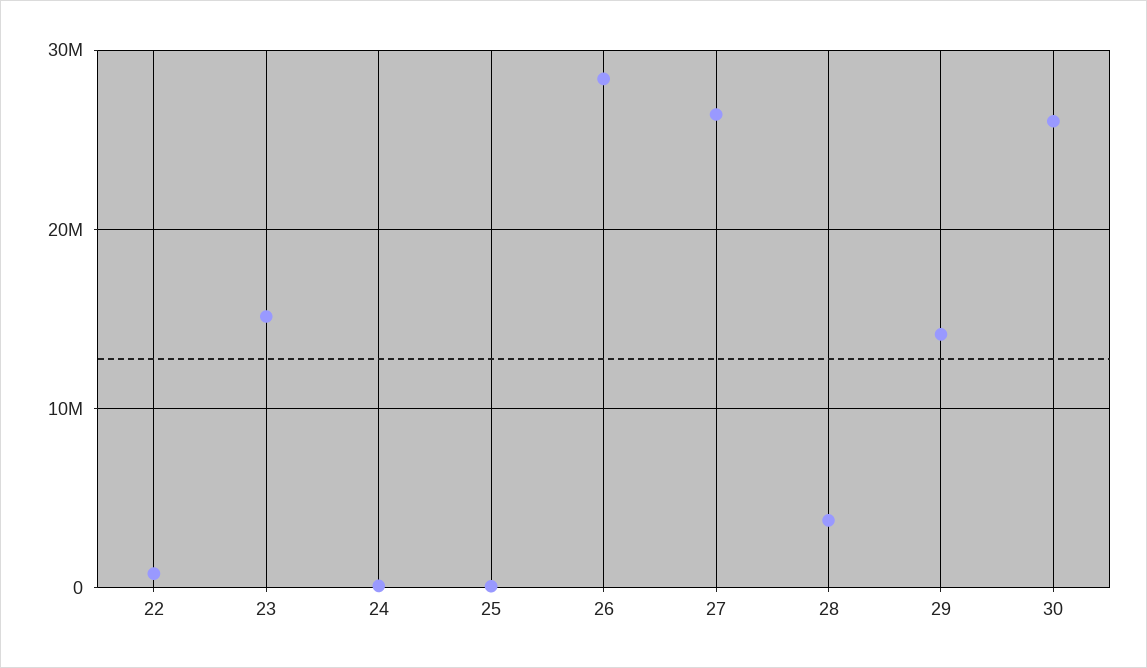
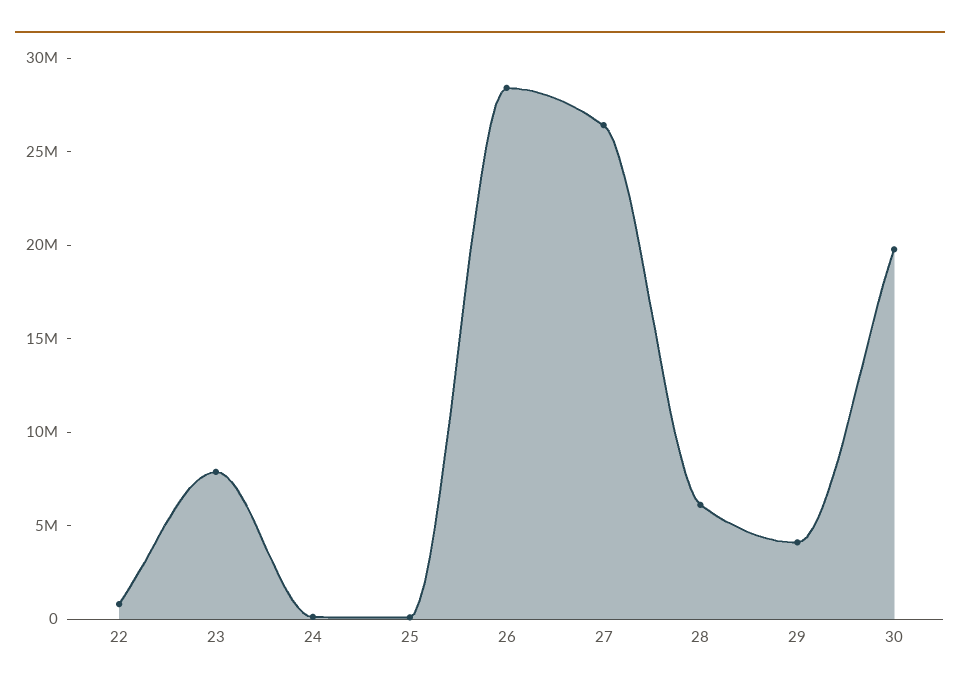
23: 15000000 -> 8000000
28: 4000000 -> 6000000
29: 14000000 -> 4000000
30: 26000000 -> 20000000

